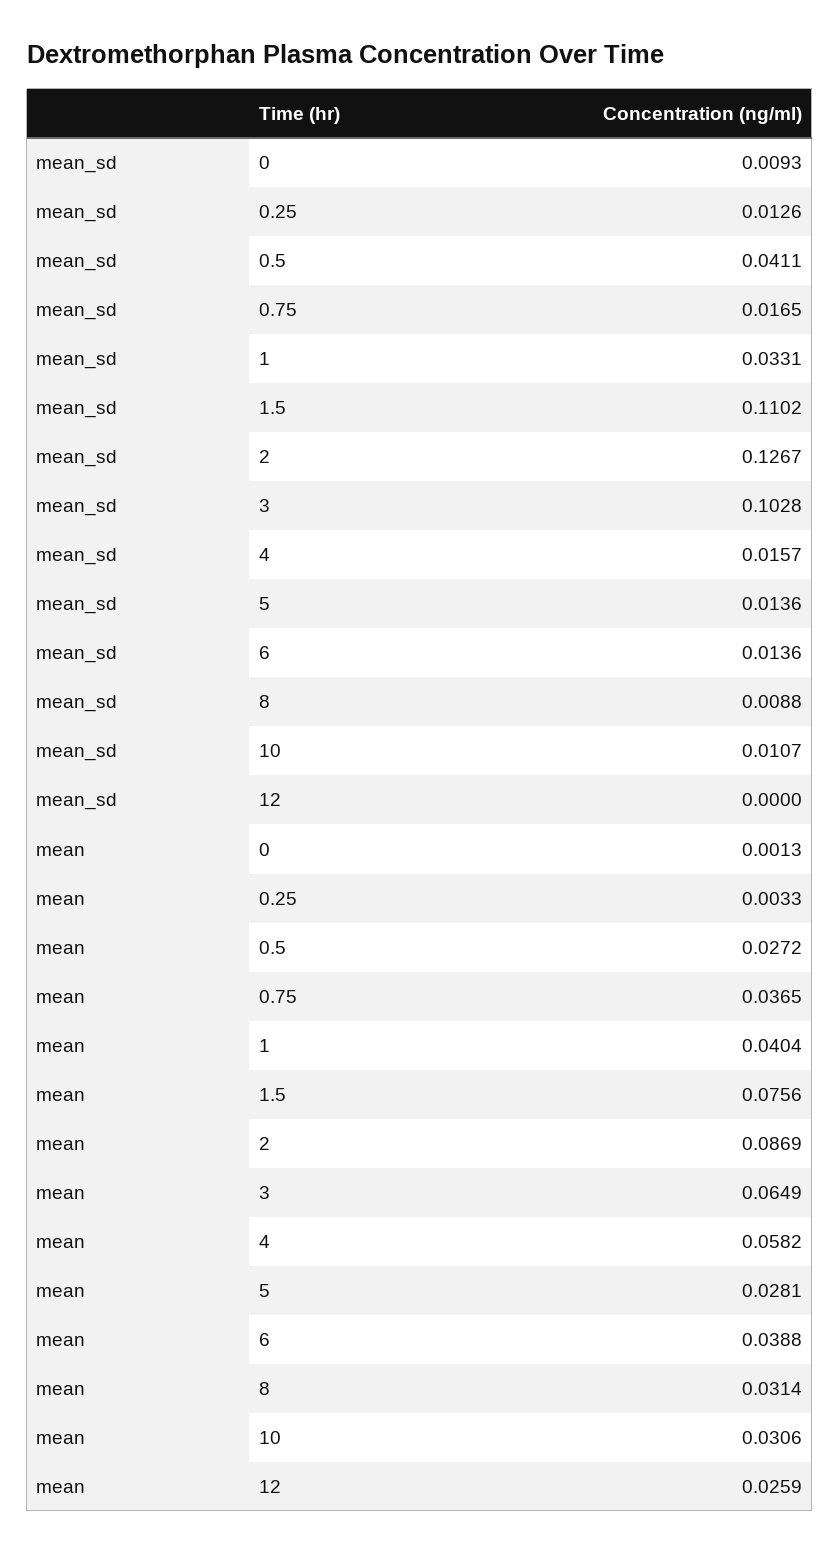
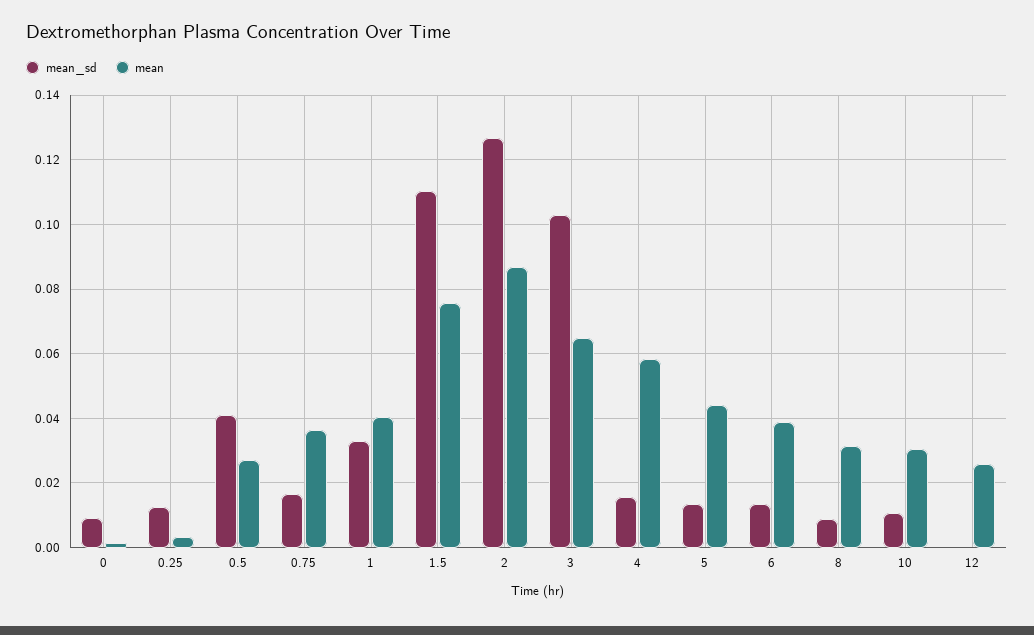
mean, 5: 0.0281 -> 0.044

